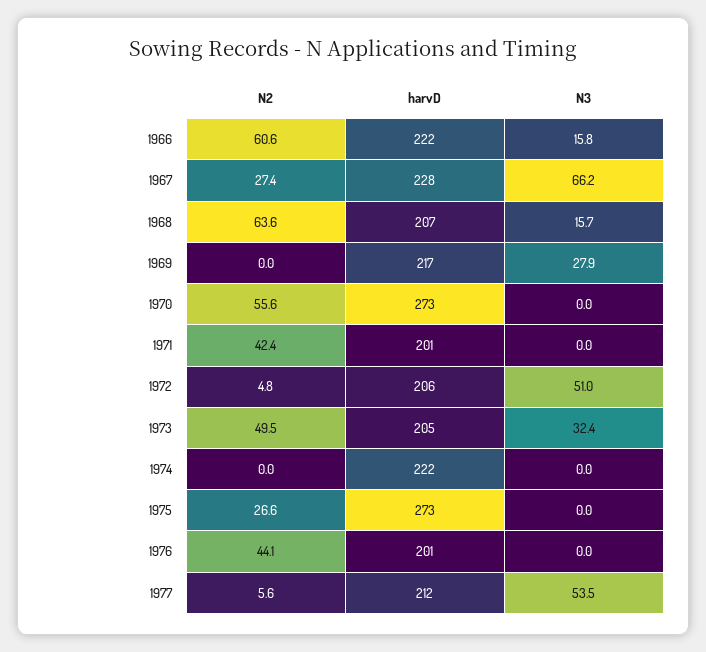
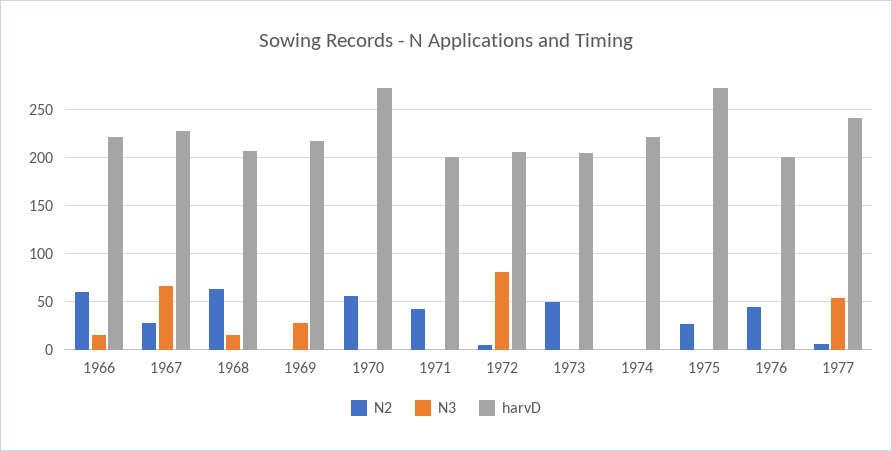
N3, 1972: 51 -> 80
N3, 1973: 32.4 -> 0
harvD, 1977: 212 -> 240

